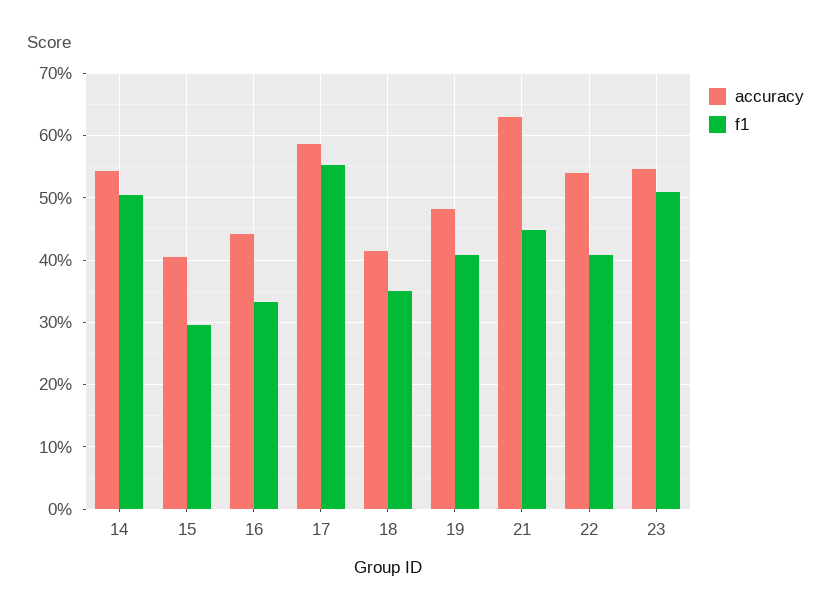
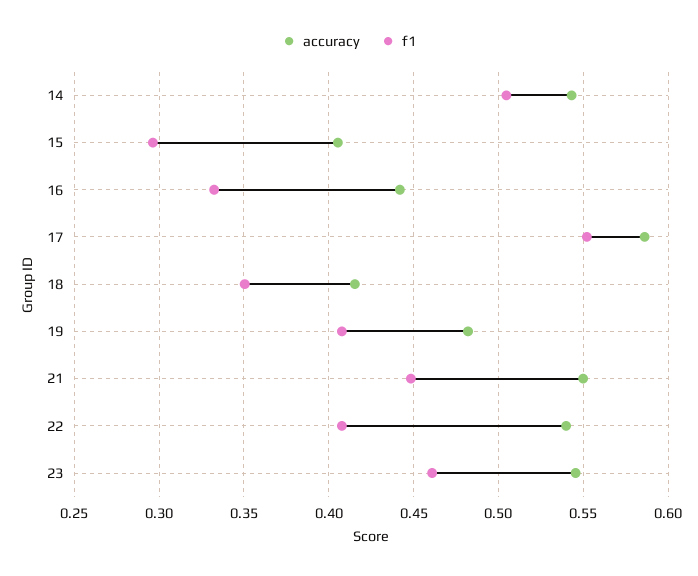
accuracy, 21: 0.63 -> 0.55
f1, 23: 0.51 -> 0.46

